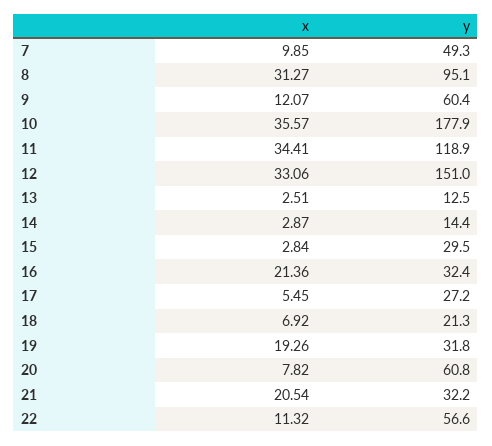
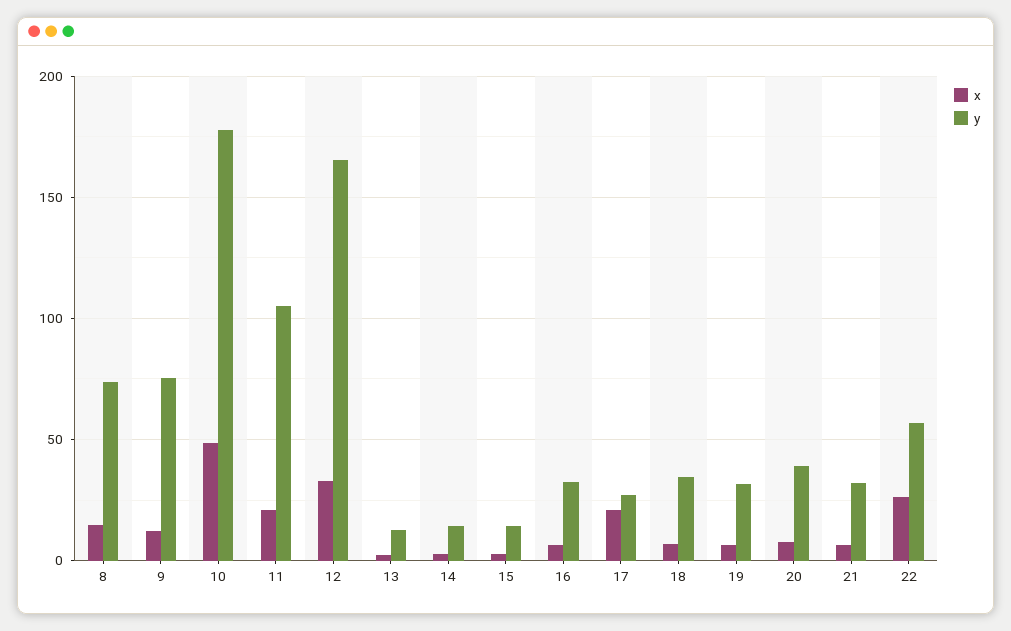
x, 7: 9.85 -> none
y, 7: 49.3 -> none
x, 8: 31.27 -> 15
y, 8: 95.1 -> 75
y, 9: 60.4 -> 75
x, 10: 35.57 -> 50
x, 11: 34.41 -> 20
y, 11: 118.9 -> 105
y, 12: 151 -> 165
y, 15: 29.5 -> 15
x, 16: 21.36 -> 5
x, 17: 5.45 -> 20
y, 18: 21.3 -> 35
x, 19: 19.26 -> 5
y, 20: 60.8 -> 40
x, 21: 20.54 -> 5
x, 22: 11.32 -> 25

